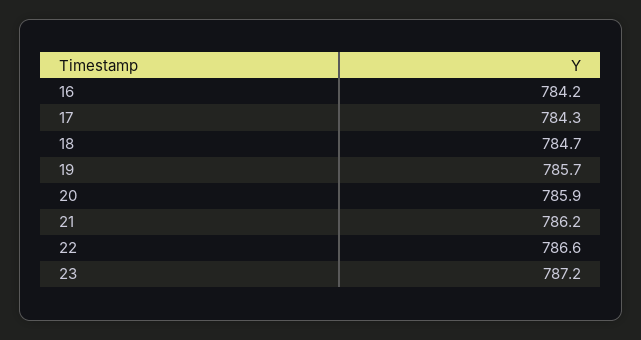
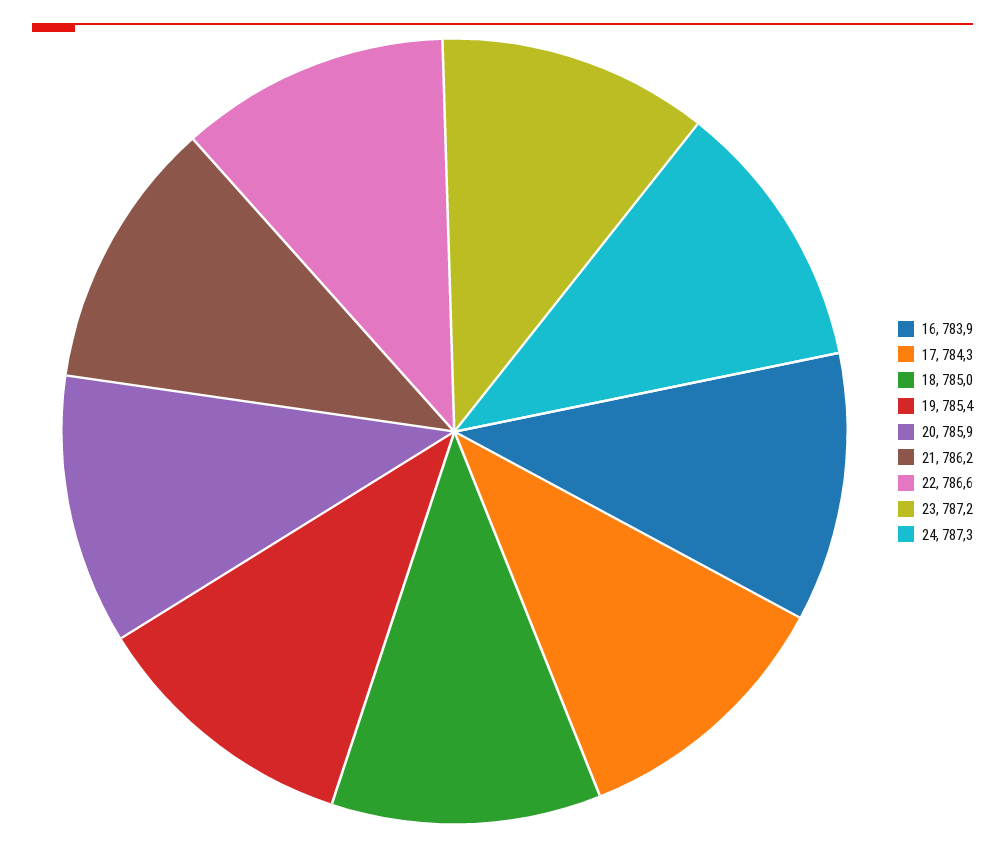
16: 784.2 -> 783.9
18: 784.7 -> 785
19: 785.7 -> 785.4
24: none -> 787.3

